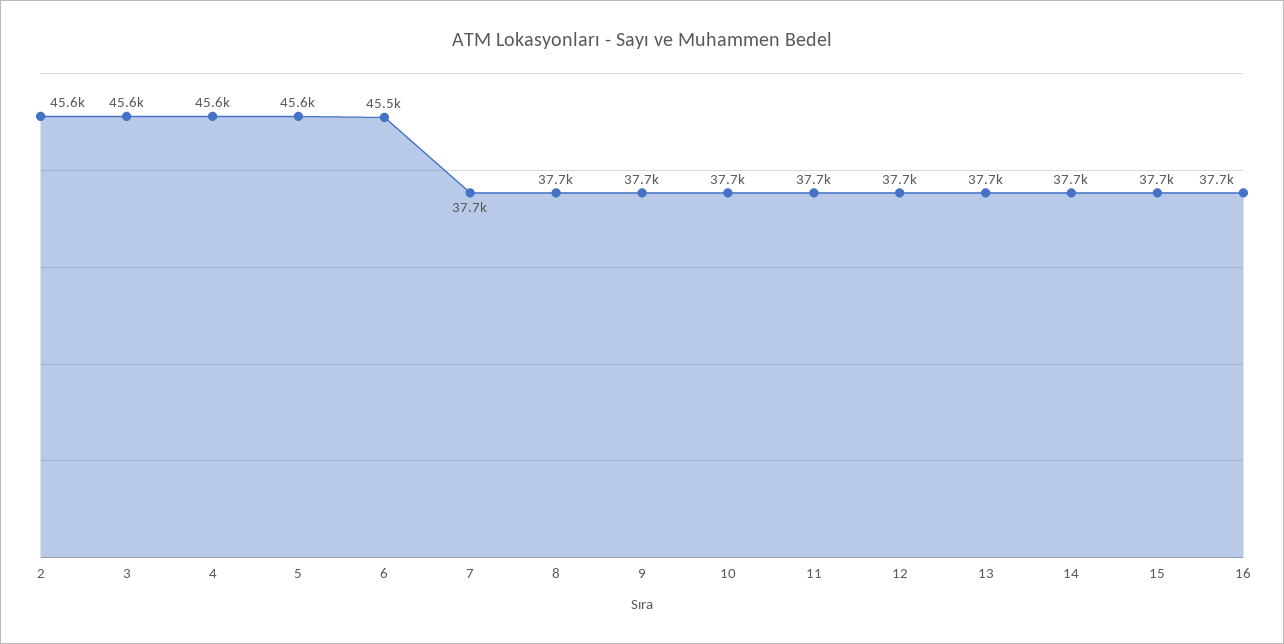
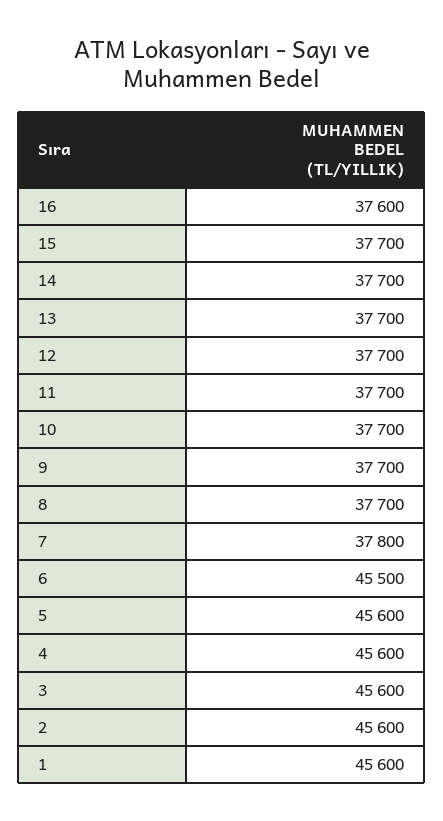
7: 37700 -> 37800
16: 37700 -> 37600
1: none -> 45600

